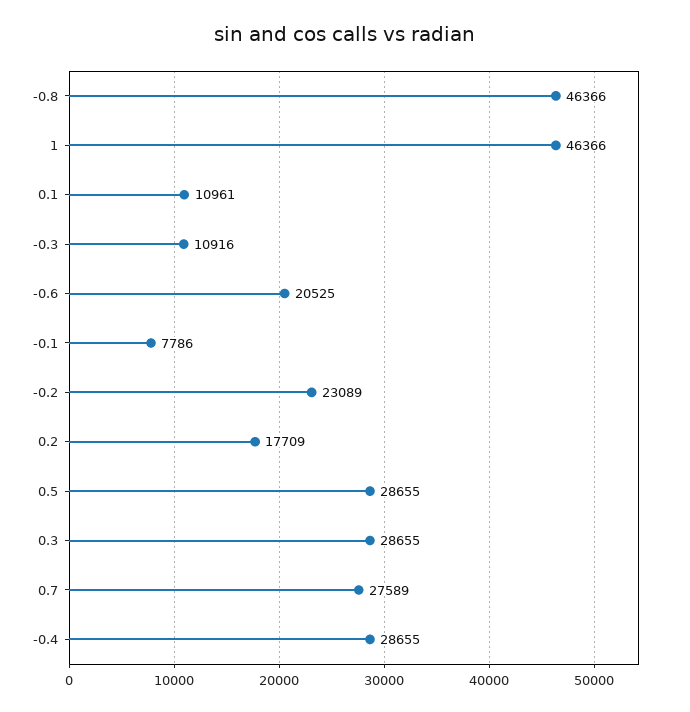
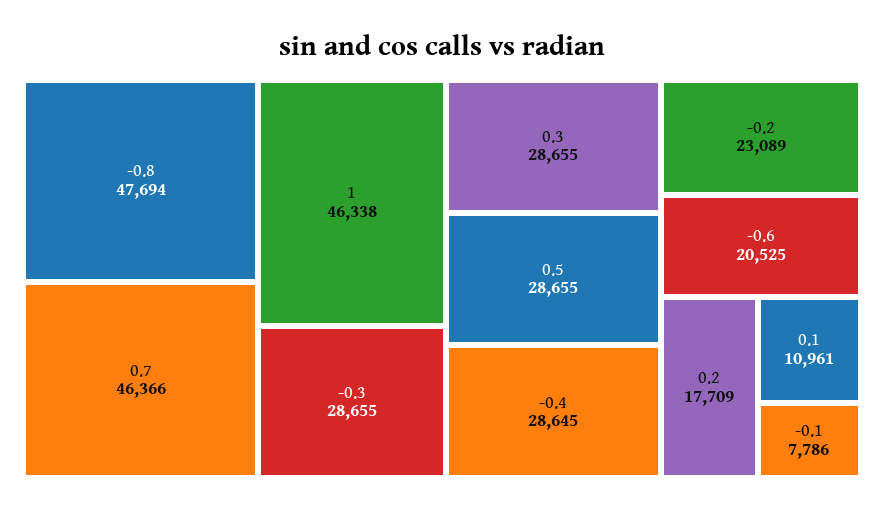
-0.8: 46366 -> 47694
1: 46366 -> 46338
-0.3: 10916 -> 28655
0.7: 27589 -> 46366
-0.4: 28655 -> 28645

